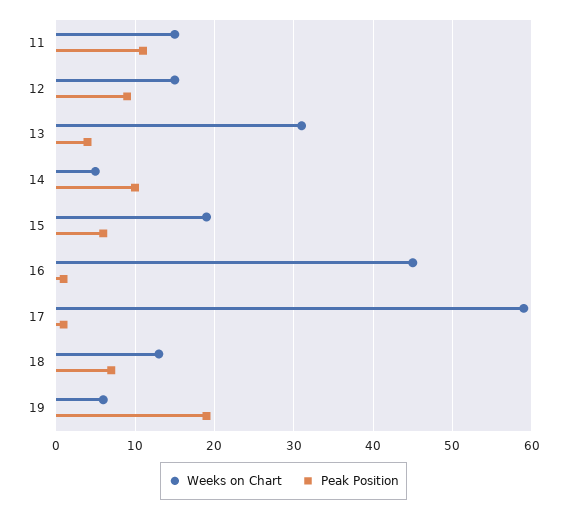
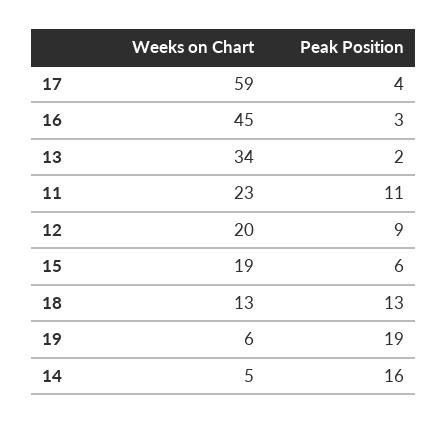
Weeks on Chart, 11: 15 -> 23
Weeks on Chart, 12: 15 -> 20
Weeks on Chart, 13: 31 -> 34
Peak Position, 13: 4 -> 2
Peak Position, 14: 10 -> 16
Peak Position, 16: 1 -> 3
Peak Position, 17: 1 -> 4
Peak Position, 18: 7 -> 13

